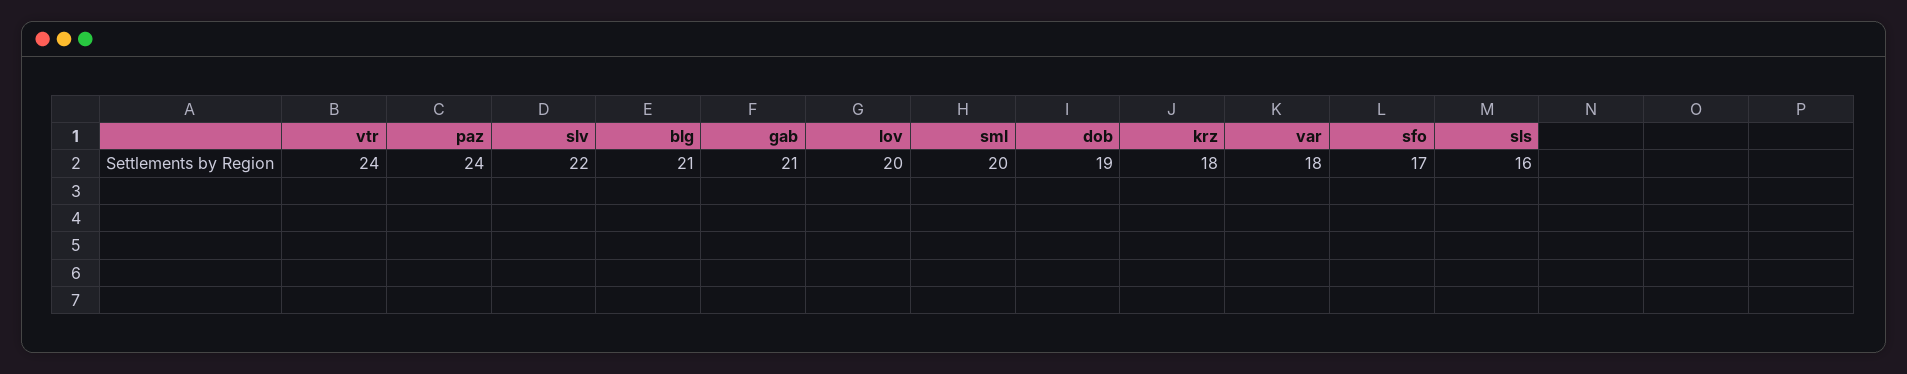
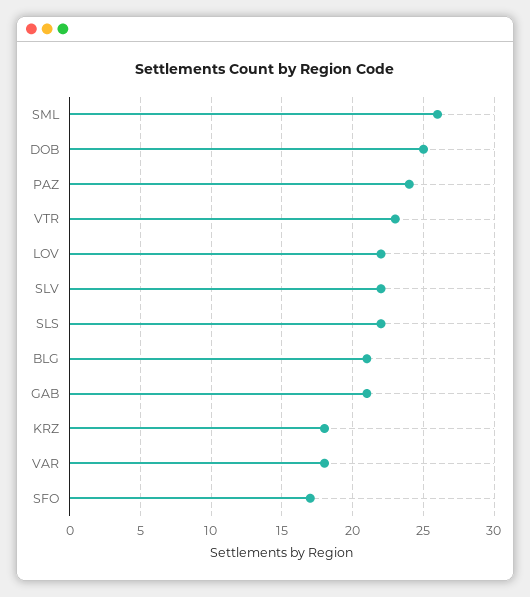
vtr: 24 -> 23
lov: 20 -> 22
sml: 20 -> 26
dob: 19 -> 25
sls: 16 -> 22

